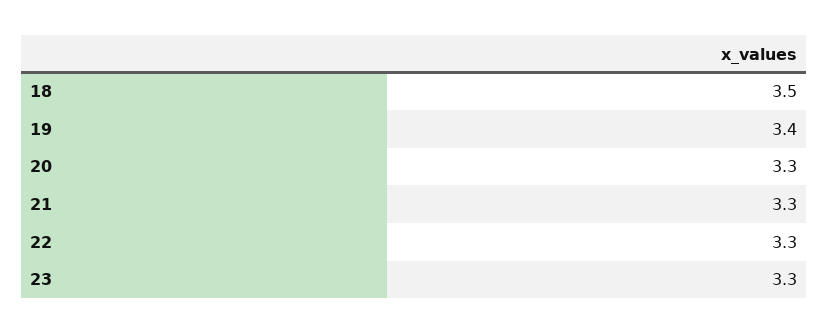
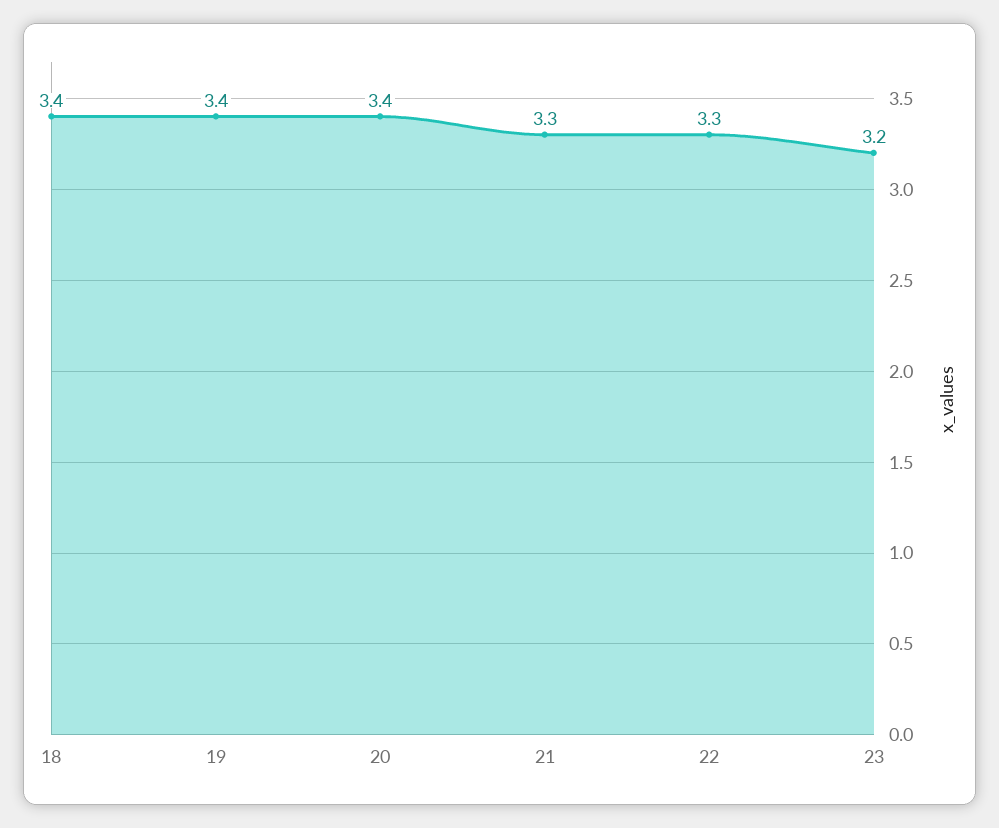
18: 3.5 -> 3.4
20: 3.3 -> 3.4
23: 3.3 -> 3.2

